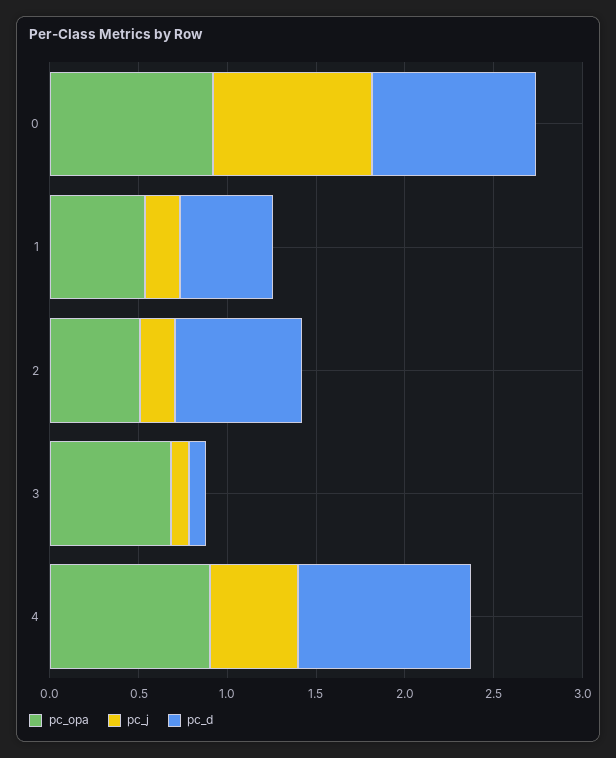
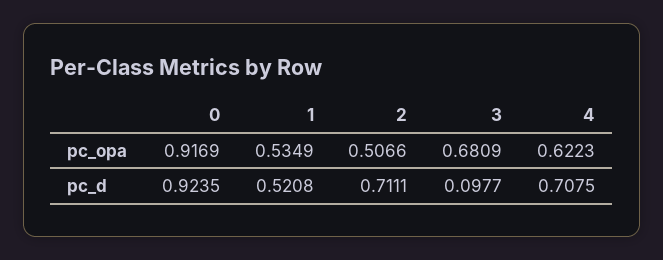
pc_j, 0: 0.9 -> none
pc_j, 1: 0.2 -> none
pc_j, 2: 0.2 -> none
pc_j, 3: 0.1 -> none
pc_opa, 4: 0.9 -> 0.6223
pc_j, 4: 0.5 -> none
pc_d, 4: 1 -> 0.7075

